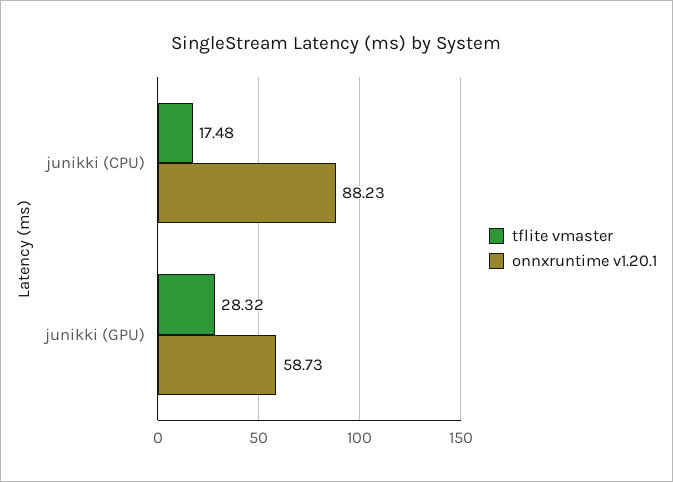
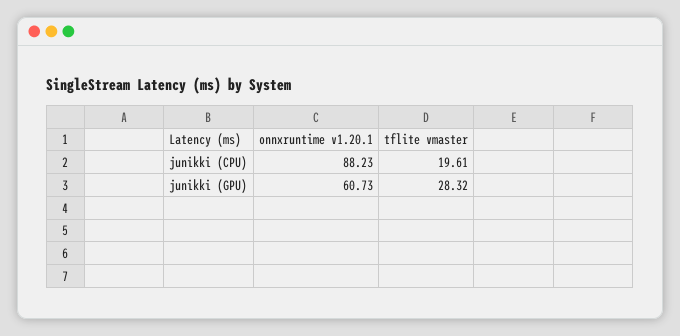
tflite vmaster, junikki (CPU): 17.48 -> 19.61
onnxruntime v1.20.1, junikki (GPU): 58.73 -> 60.73

